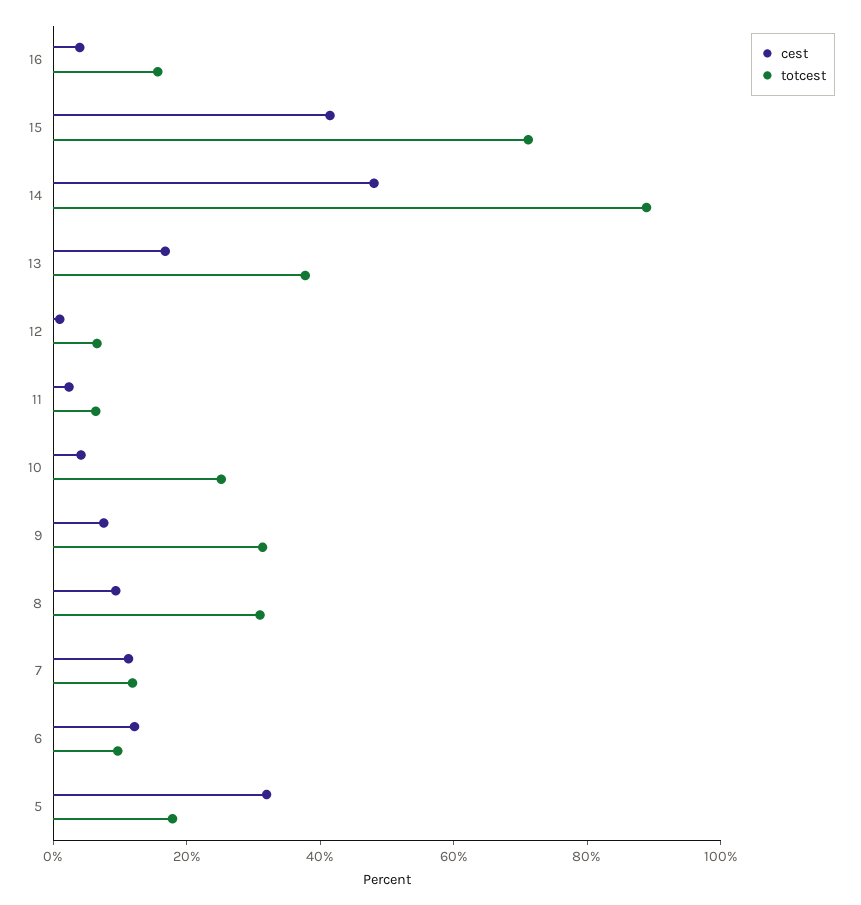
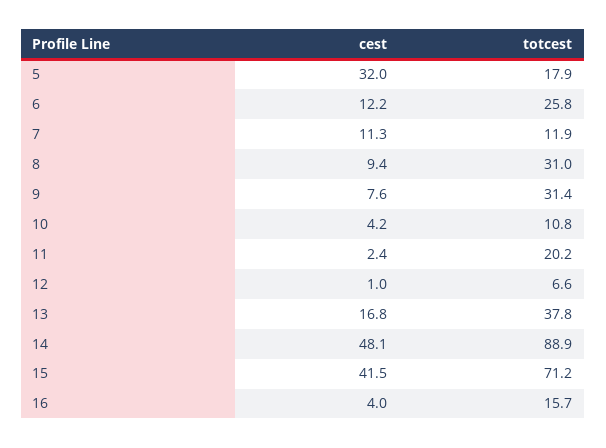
totcest, 11: 5 -> 20.2
totcest, 10: 25 -> 10.8
totcest, 6: 10 -> 25.8

